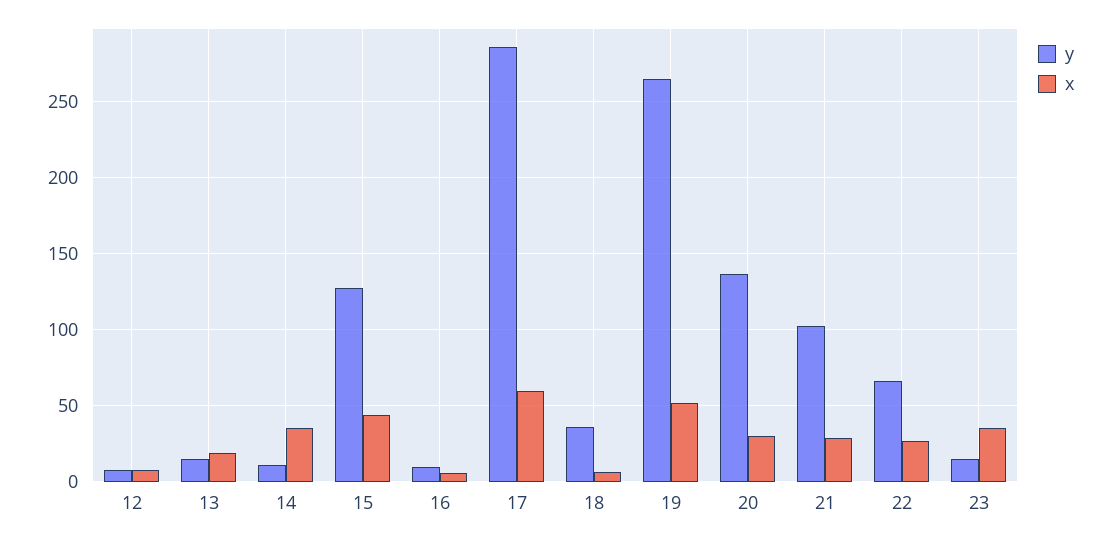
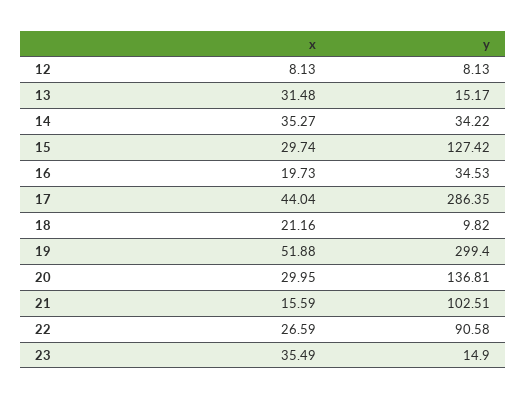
x, 13: 20 -> 31.48
y, 14: 10 -> 34.22
x, 15: 45 -> 29.74
y, 16: 10 -> 34.53
x, 16: 5 -> 19.73
x, 17: 60 -> 44.04
y, 18: 35 -> 9.82
x, 18: 5 -> 21.16
y, 19: 265 -> 299.4
x, 21: 30 -> 15.59
y, 22: 65 -> 90.58

